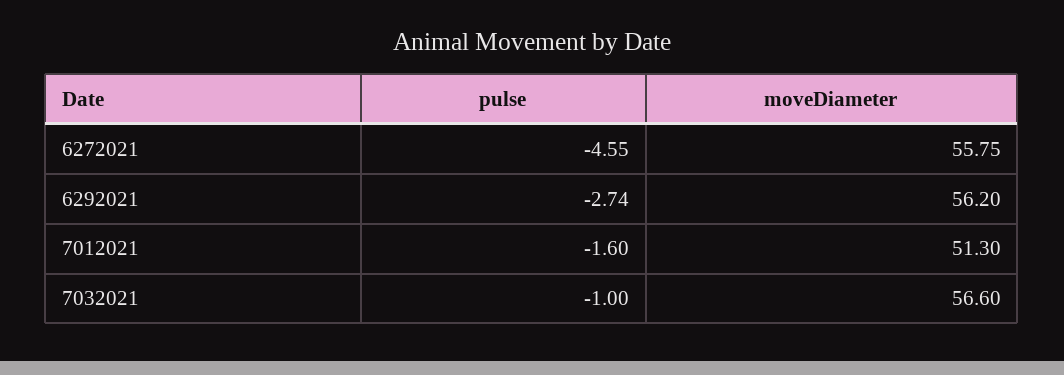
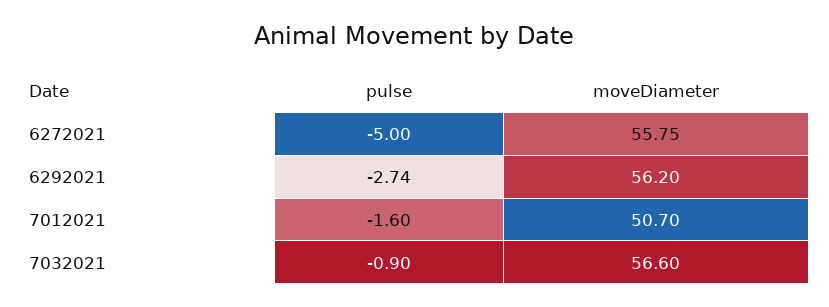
pulse, 6272021: -4.55 -> -5
moveDiameter, 7012021: 51.3 -> 50.7
pulse, 7032021: -1 -> -0.9

